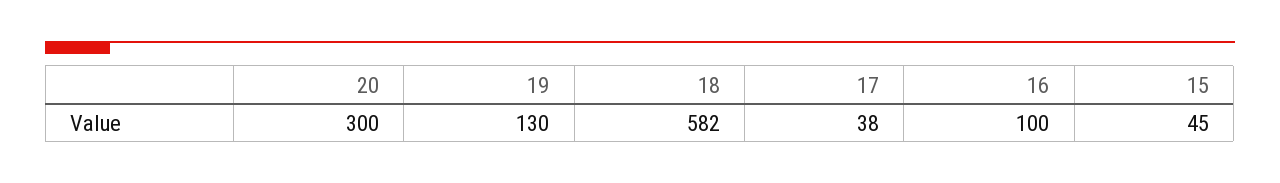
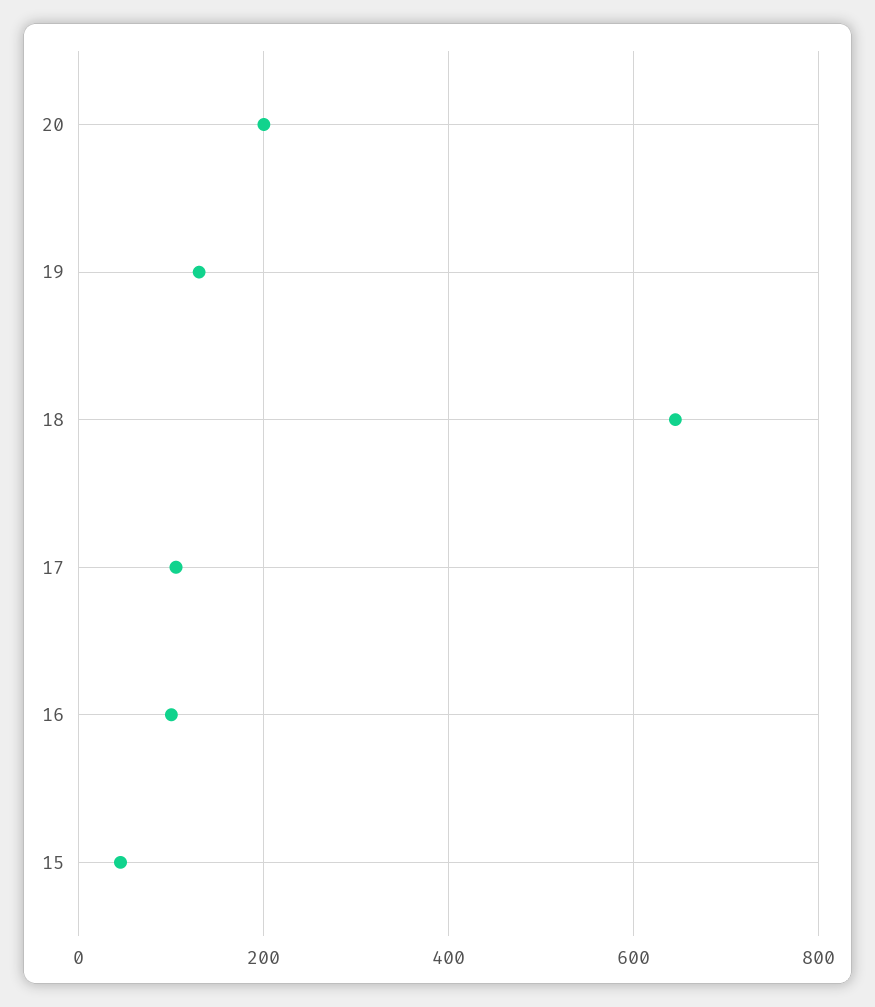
20: 300 -> 200
18: 582 -> 640
17: 38 -> 100

